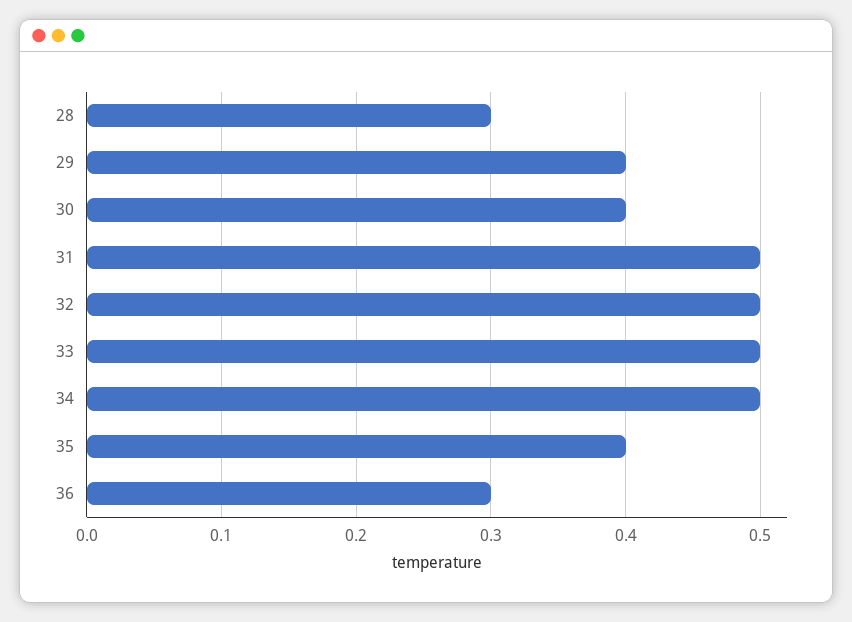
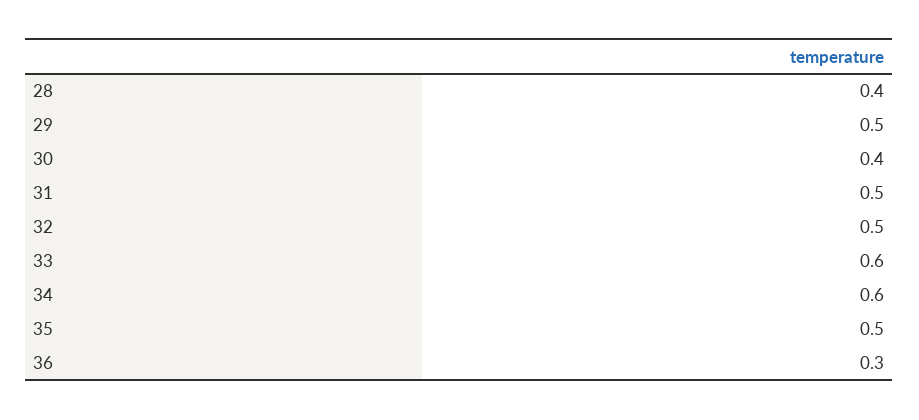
28: 0.3 -> 0.4
29: 0.4 -> 0.5
33: 0.5 -> 0.6
34: 0.5 -> 0.6
35: 0.4 -> 0.5

